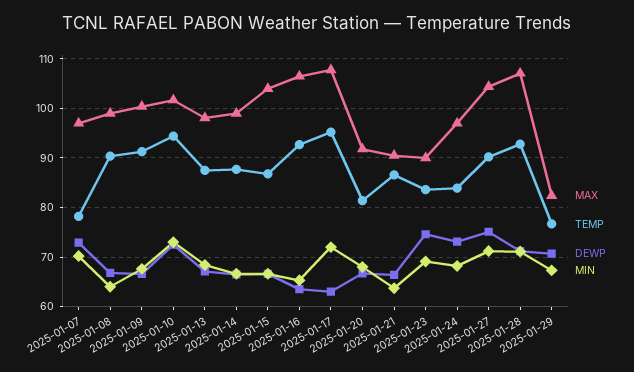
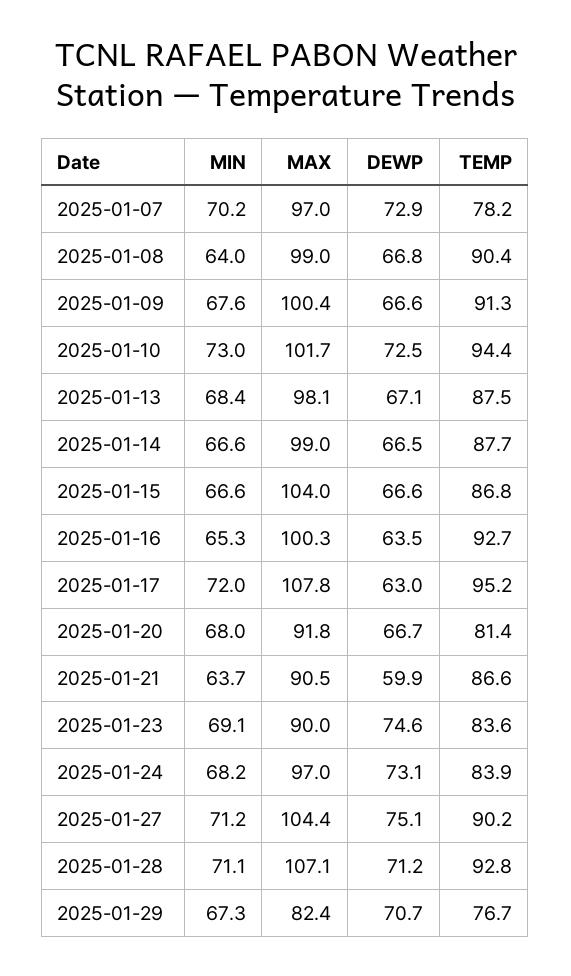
MAX, 2025-01-16: 106 -> 100.3
DEWP, 2025-01-21: 66 -> 59.9

